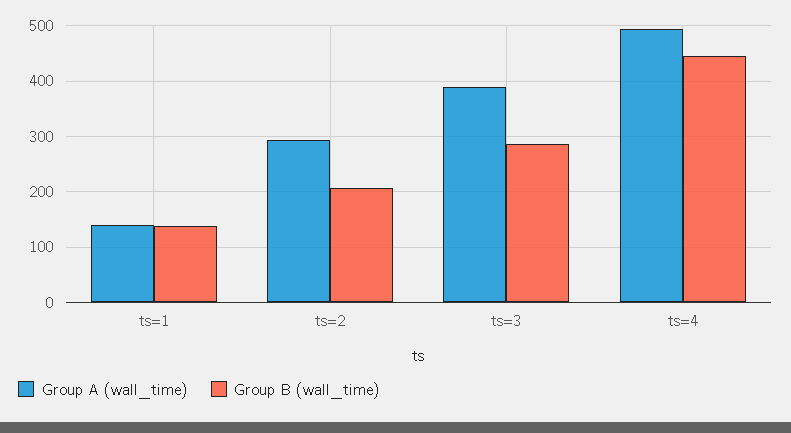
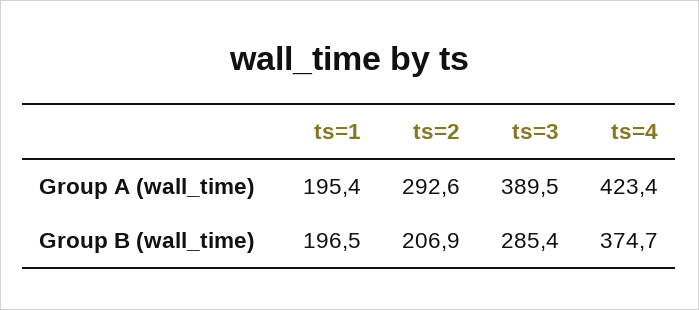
Group A (wall_time), ts=1: 140 -> 195.4
Group B (wall_time), ts=1: 140 -> 196.5
Group A (wall_time), ts=4: 500 -> 423.4
Group B (wall_time), ts=4: 440 -> 374.7

